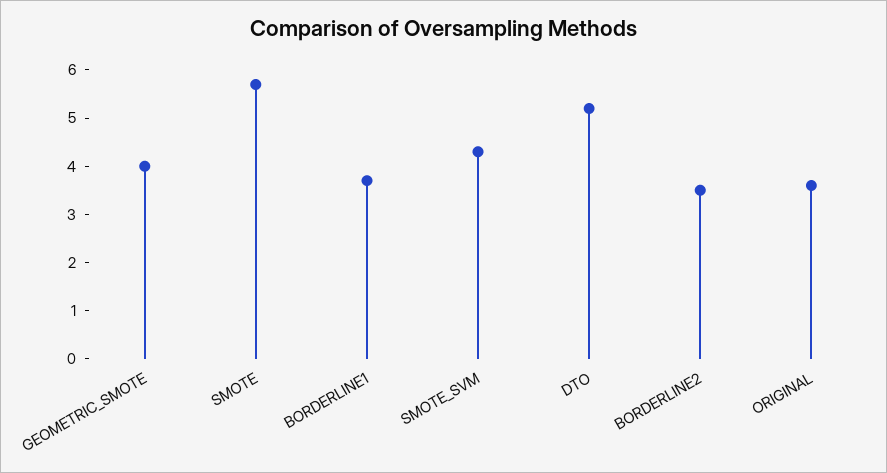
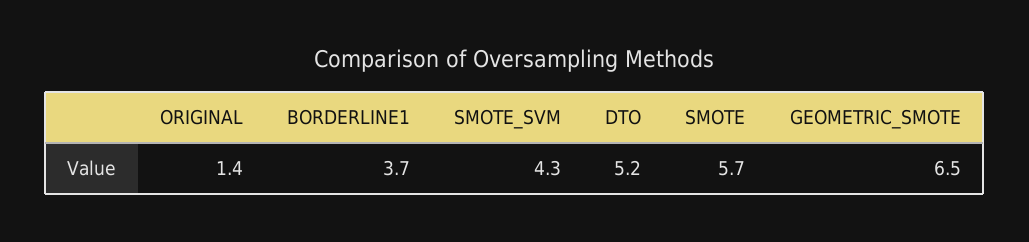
GEOMETRIC_SMOTE: 4 -> 6.5
BORDERLINE2: 3.5 -> none
ORIGINAL: 3.5 -> 1.4

